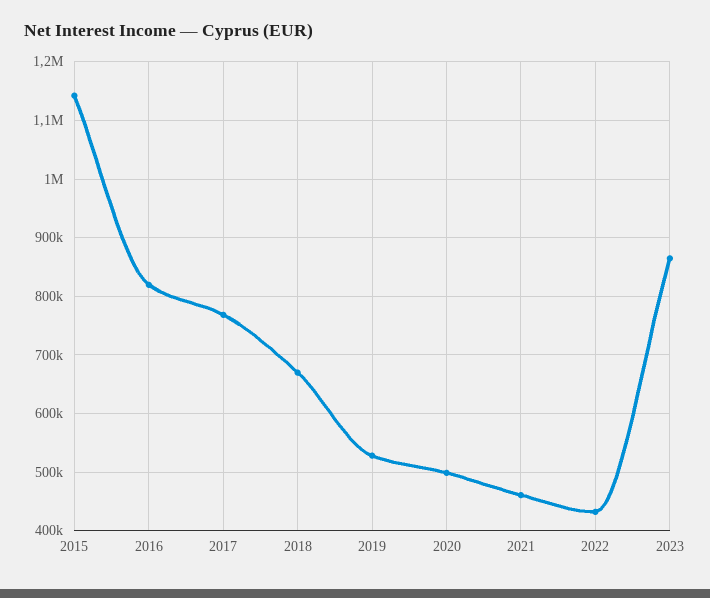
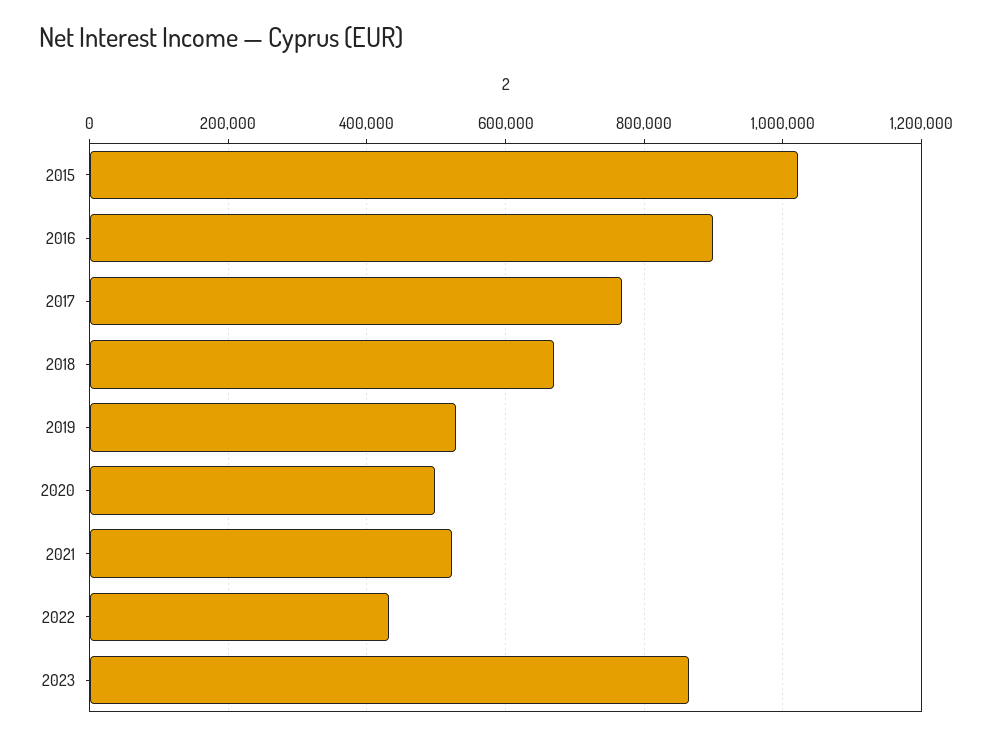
2015: 1140000 -> 1020000
2016: 820000 -> 900000
2021: 460000 -> 520000

